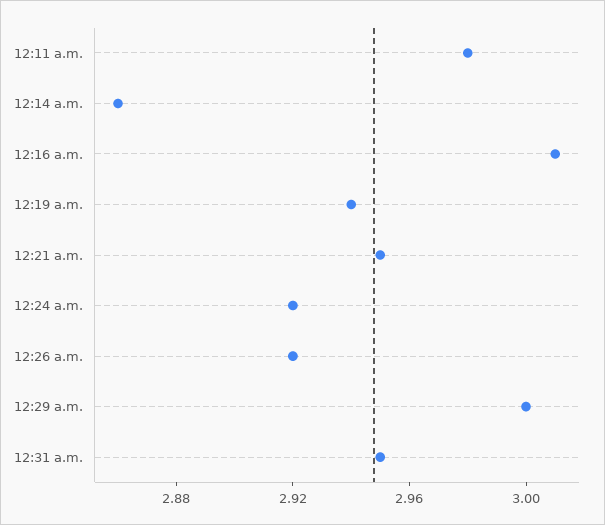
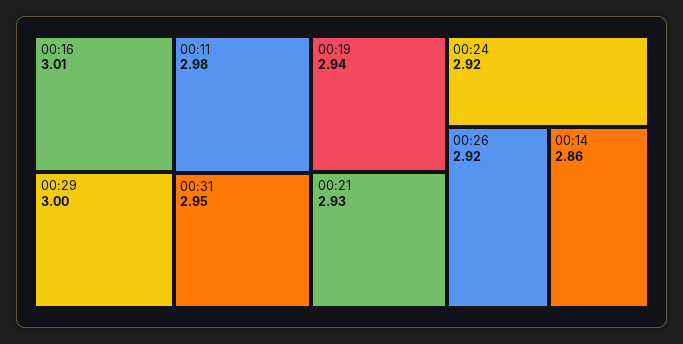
12:21 a.m.: 2.95 -> 2.93

